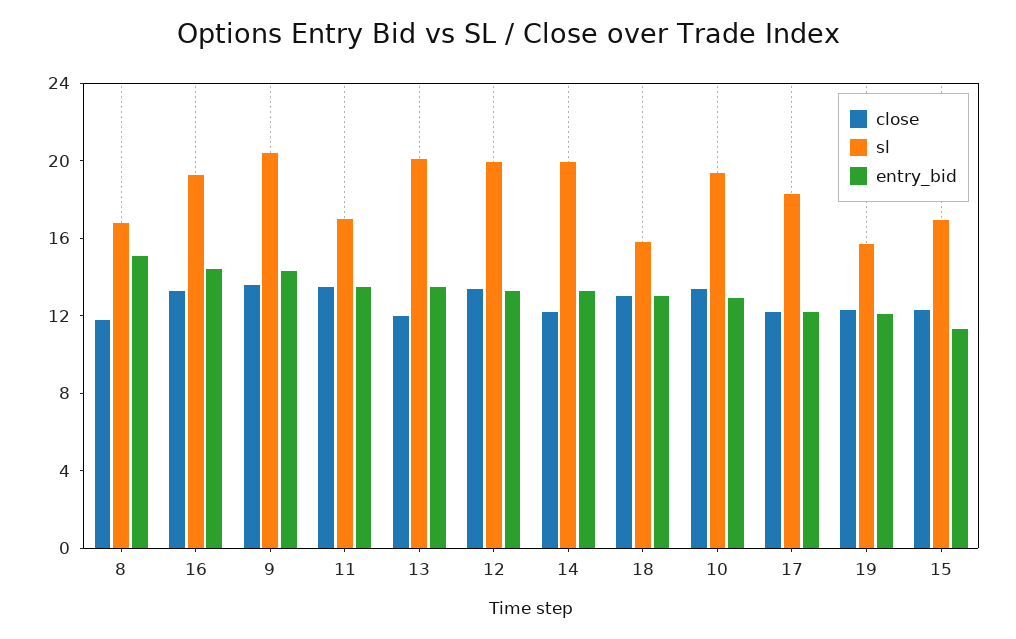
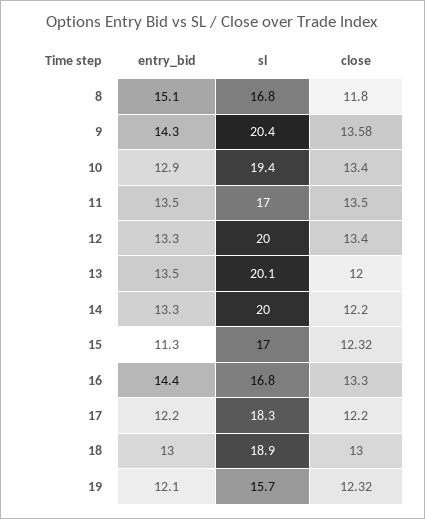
sl, 16: 19 -> 16.8
sl, 18: 16 -> 18.9

